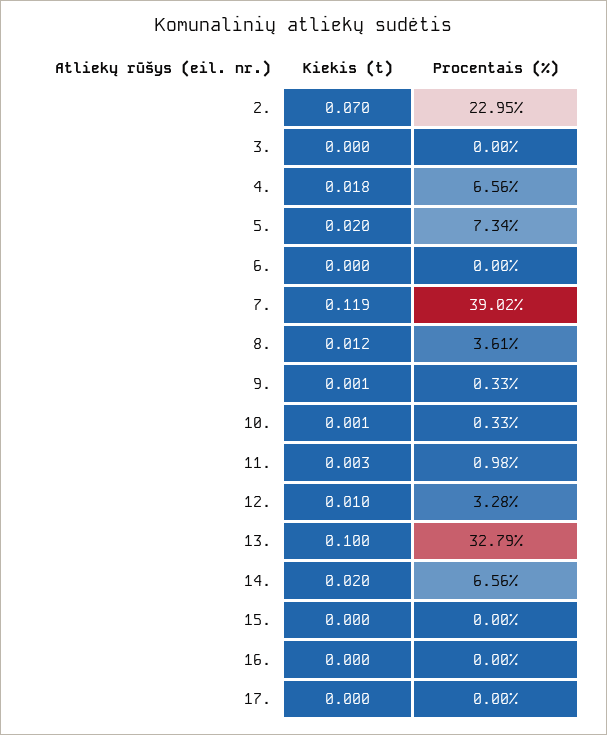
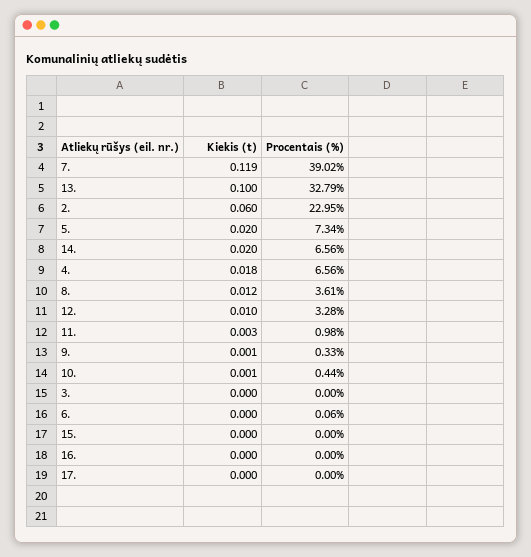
Kiekis (t), 2.: 0.07 -> 0.06
Procentais (%), 6.: 0 -> 0.06
Procentais (%), 10.: 0.33 -> 0.44

